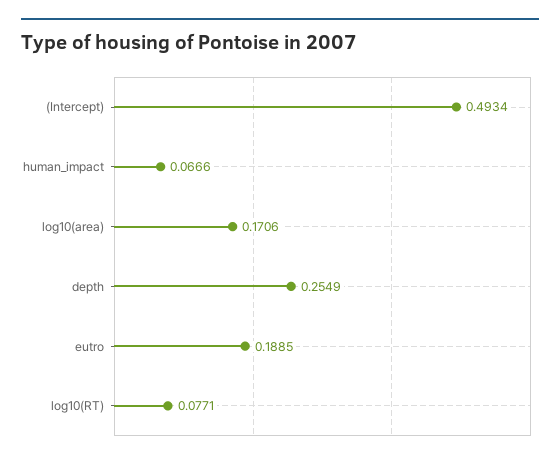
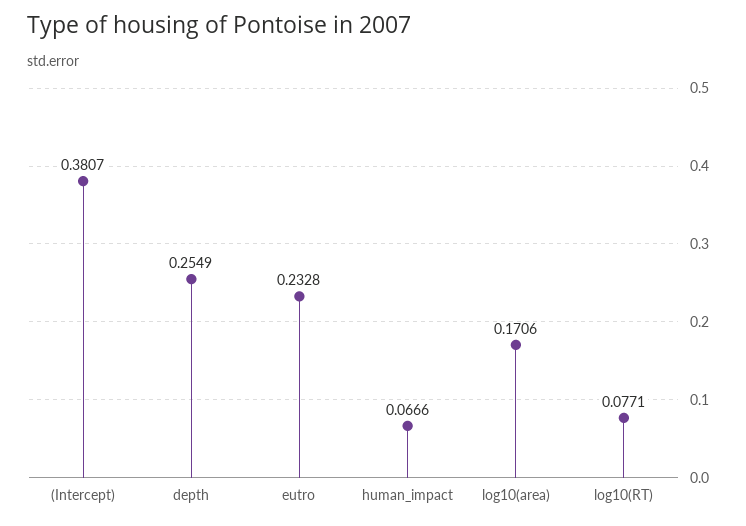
(Intercept): 0.4934 -> 0.3807
eutro: 0.1885 -> 0.2328

